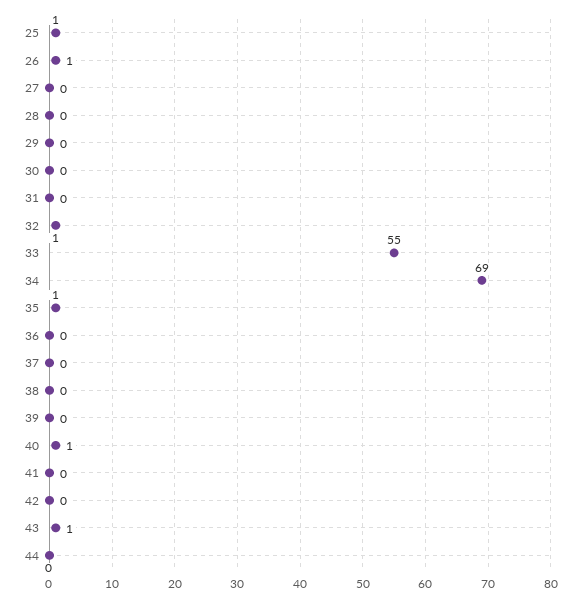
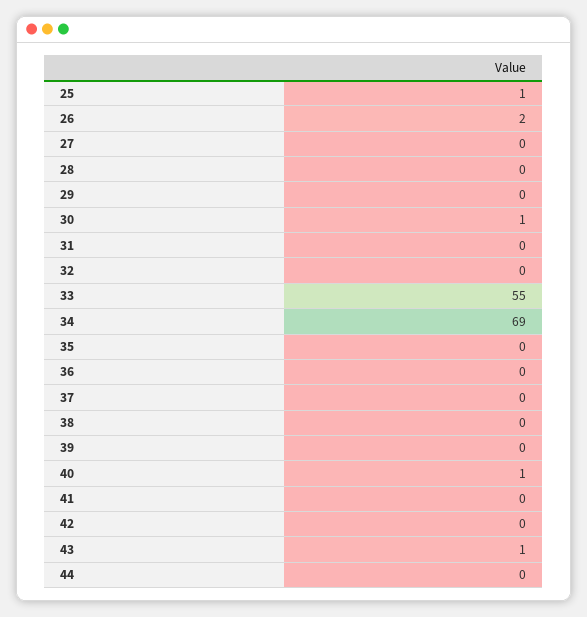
26: 1 -> 2
30: 0 -> 1
32: 1 -> 0
35: 1 -> 0

